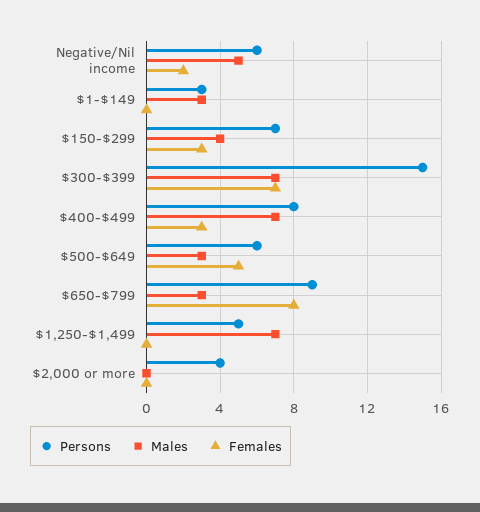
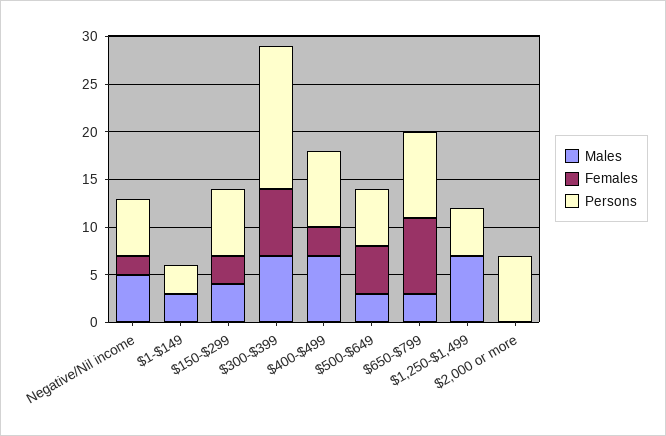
Persons, $2,000 or more: 4 -> 7

